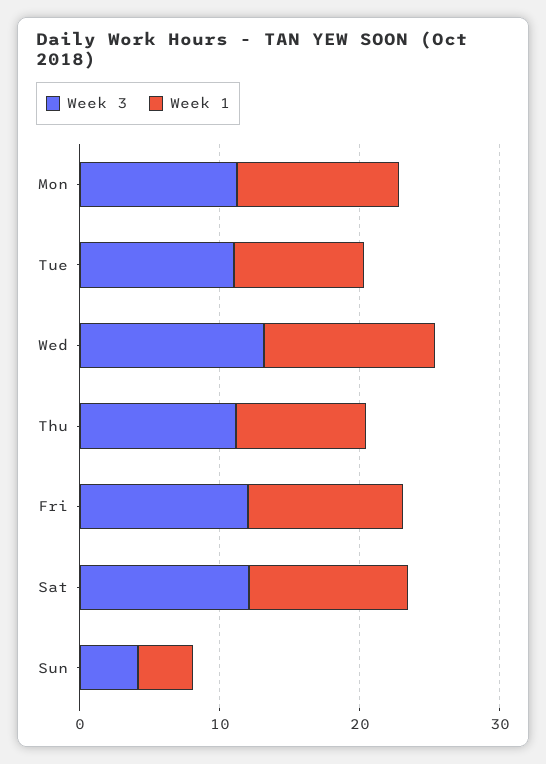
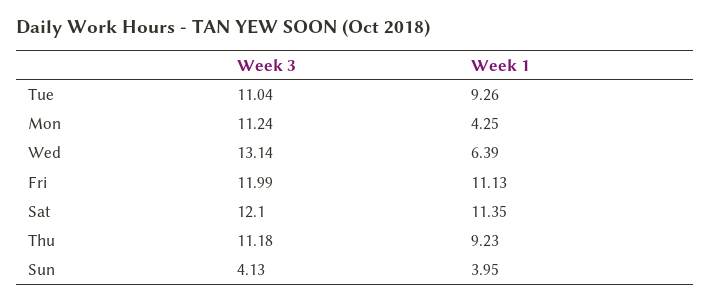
Week 1, Mon: 12 -> 4.25
Week 1, Wed: 12 -> 6.39

